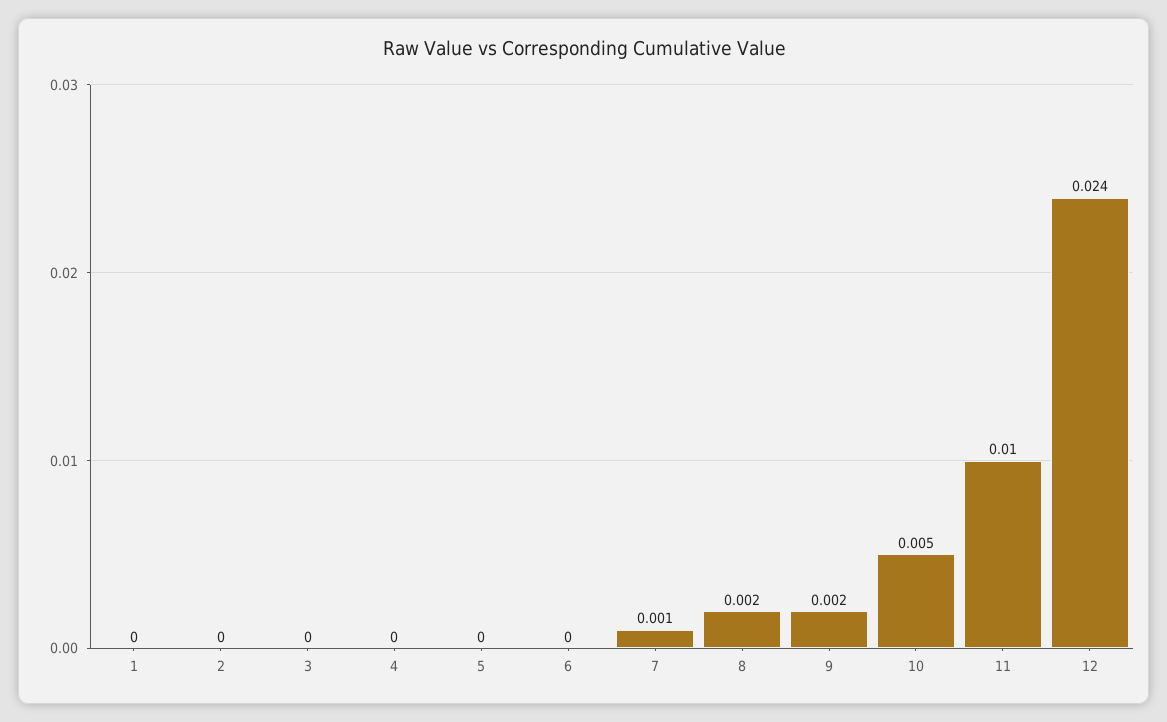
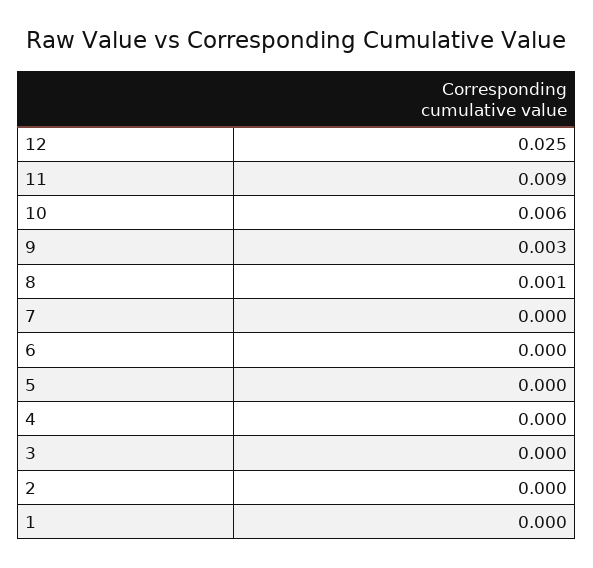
7: 0.001 -> 0
8: 0.002 -> 0.001
9: 0.002 -> 0.003
10: 0.005 -> 0.006
11: 0.01 -> 0.009
12: 0.024 -> 0.025

